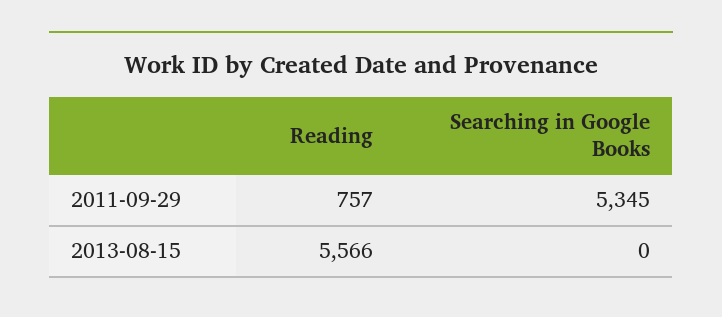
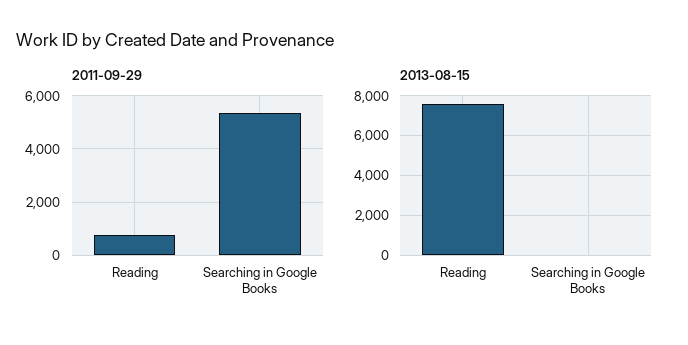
2013-08-15, Reading: 5566 -> 7500

